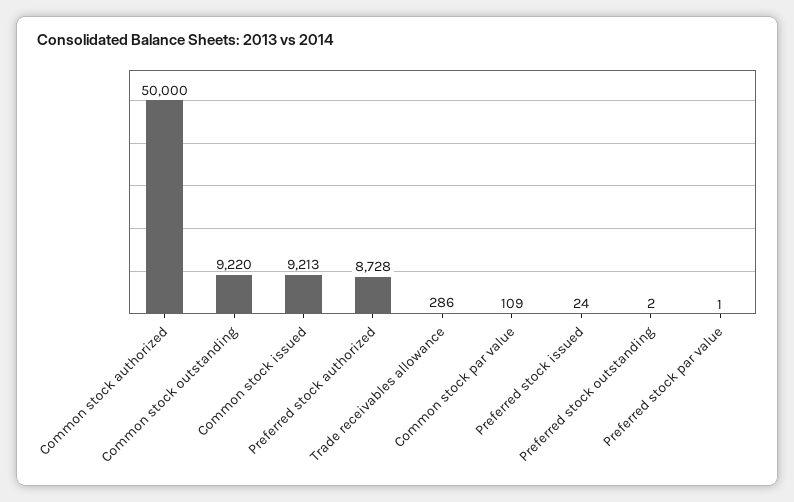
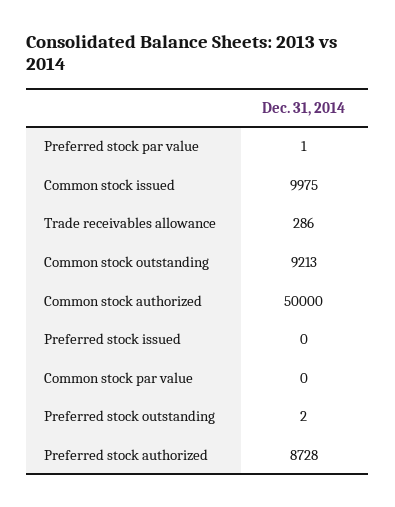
Common stock outstanding: 9220 -> 9213
Common stock issued: 9213 -> 9975
Common stock par value: 109 -> 0
Preferred stock issued: 24 -> 0

